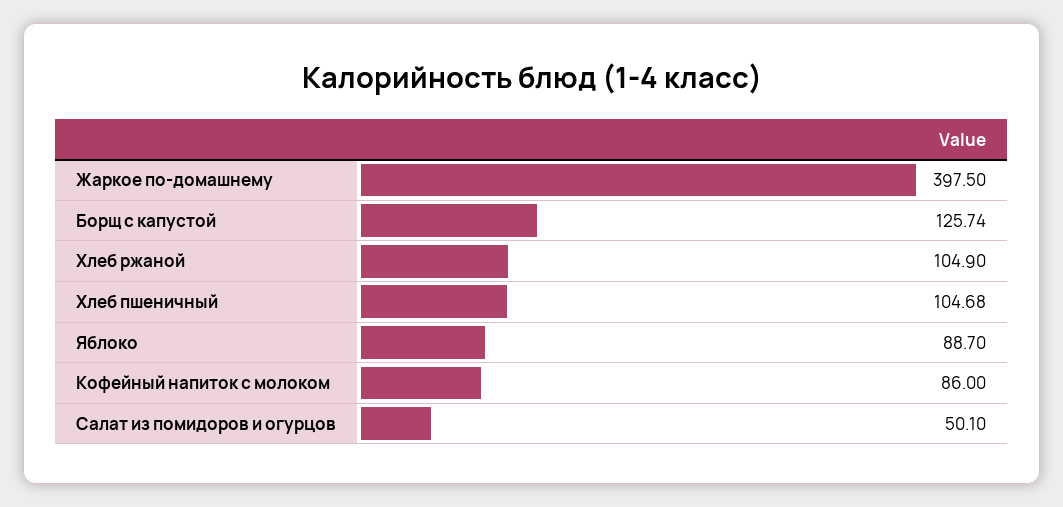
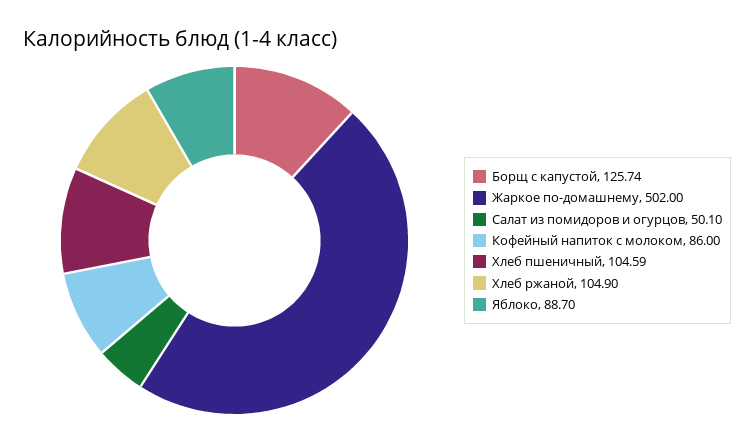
Жаркое по-домашнему: 397.5 -> 502
Хлеб пшеничный: 104.68 -> 104.59

